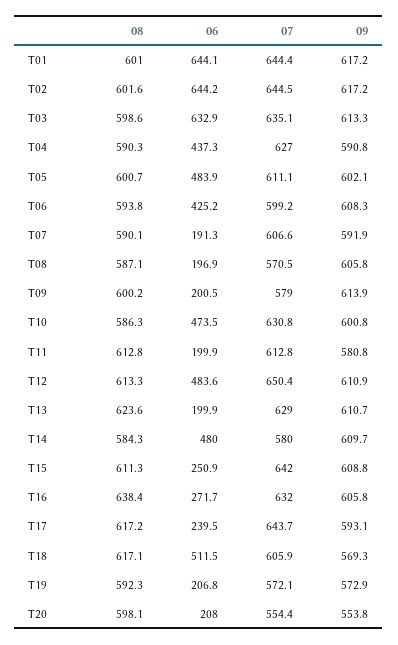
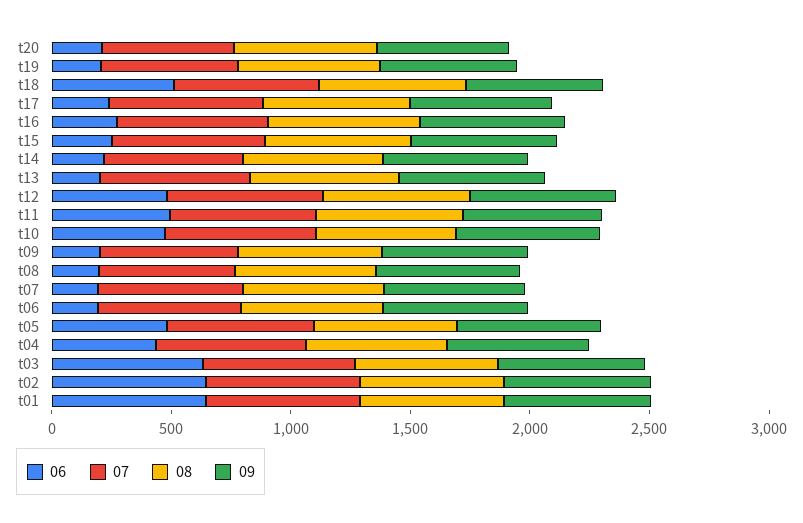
06, T06: 425.2 -> 200
06, T11: 199.9 -> 500
06, T14: 480 -> 200

